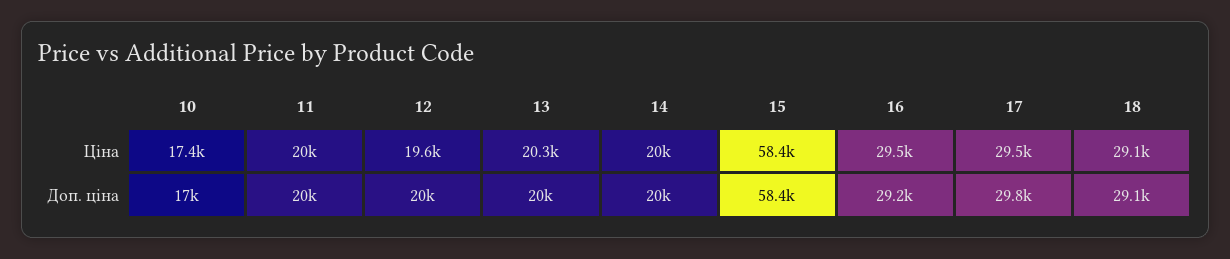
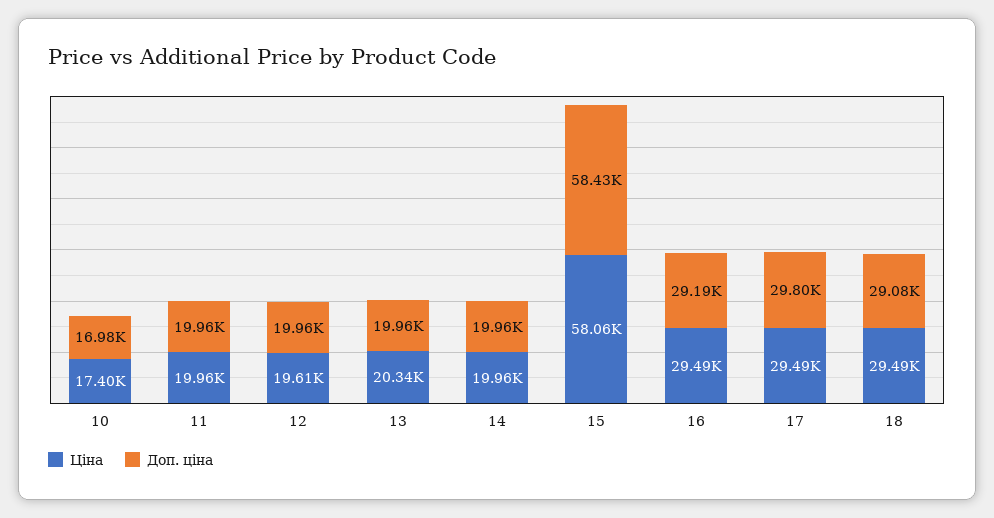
Ціна, 15: 58400 -> 58060
Ціна, 18: 29100 -> 29490

